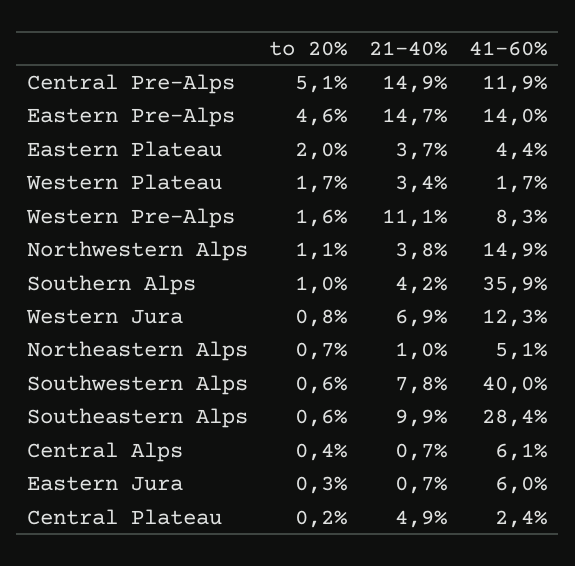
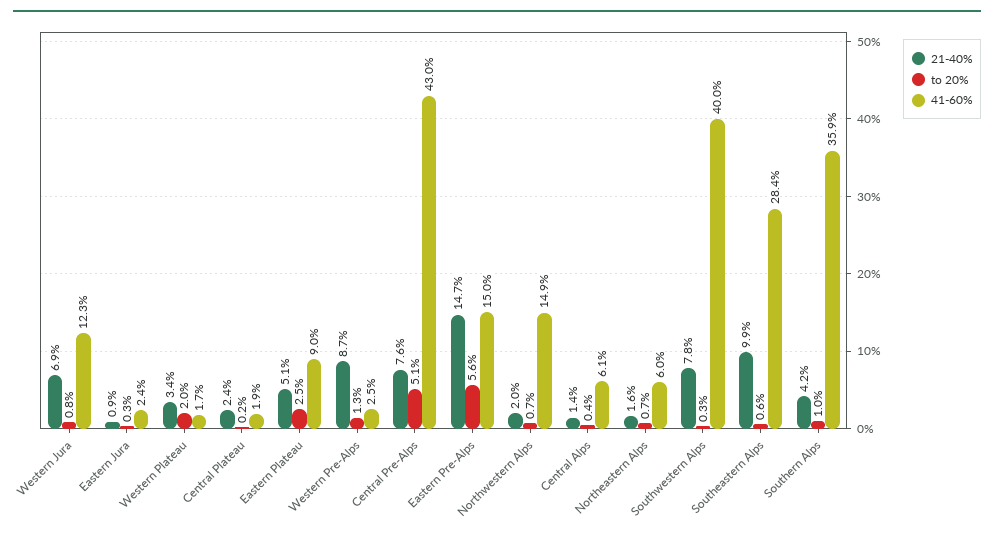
21-40%, Central Pre-Alps: 14.9 -> 7.6
41-60%, Central Pre-Alps: 11.9 -> 43
to 20%, Eastern Pre-Alps: 4.6 -> 5.6
41-60%, Eastern Pre-Alps: 14 -> 15
to 20%, Eastern Plateau: 2 -> 2.5
21-40%, Eastern Plateau: 3.7 -> 5.1
41-60%, Eastern Plateau: 4.4 -> 9
to 20%, Western Plateau: 1.7 -> 2
to 20%, Western Pre-Alps: 1.6 -> 1.3
21-40%, Western Pre-Alps: 11.1 -> 8.7
41-60%, Western Pre-Alps: 8.3 -> 2.5
to 20%, Northwestern Alps: 1.1 -> 0.7
21-40%, Northwestern Alps: 3.8 -> 2
21-40%, Northeastern Alps: 1 -> 1.6
41-60%, Northeastern Alps: 5.1 -> 6
to 20%, Southwestern Alps: 0.6 -> 0.3
21-40%, Central Alps: 0.7 -> 1.4
21-40%, Eastern Jura: 0.7 -> 0.9
41-60%, Eastern Jura: 6 -> 2.4
21-40%, Central Plateau: 4.9 -> 2.4
41-60%, Central Plateau: 2.4 -> 1.9

